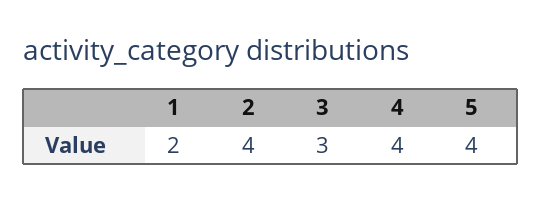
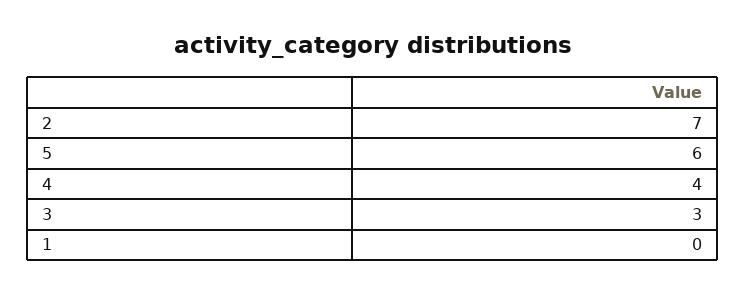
1: 2 -> 0
2: 4 -> 7
5: 4 -> 6

